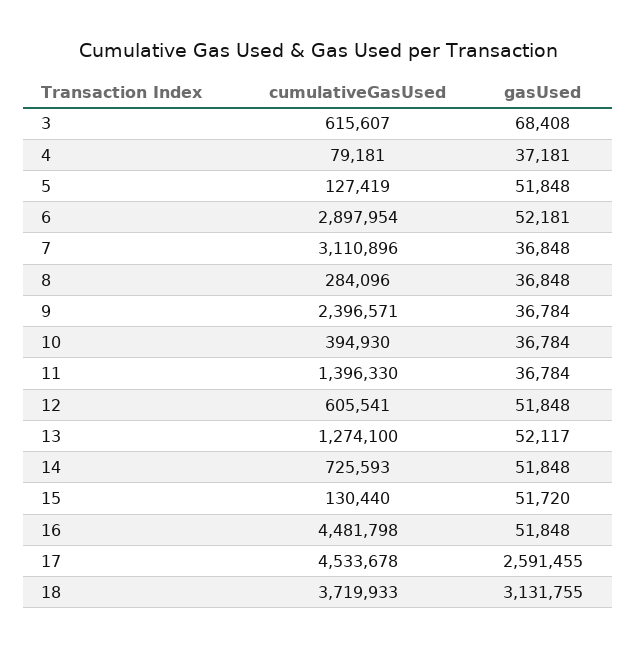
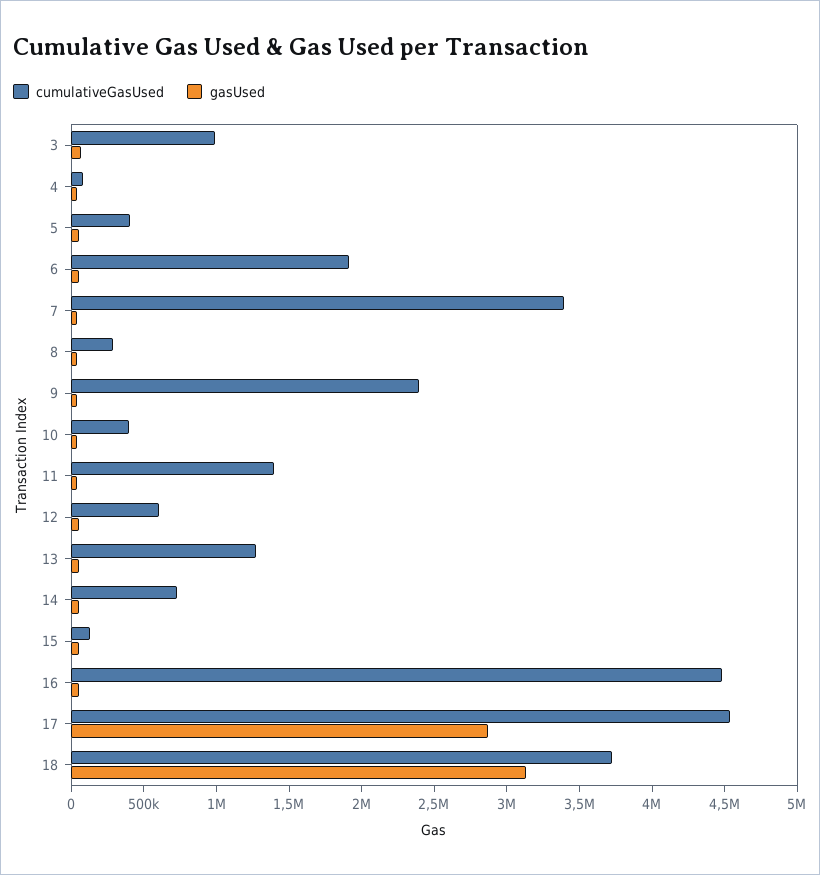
cumulativeGasUsed, 3: 615607 -> 1000000
cumulativeGasUsed, 5: 127419 -> 400000
cumulativeGasUsed, 6: 2897954 -> 1900000
cumulativeGasUsed, 7: 3110896 -> 3400000
gasUsed, 17: 2591455 -> 2900000

